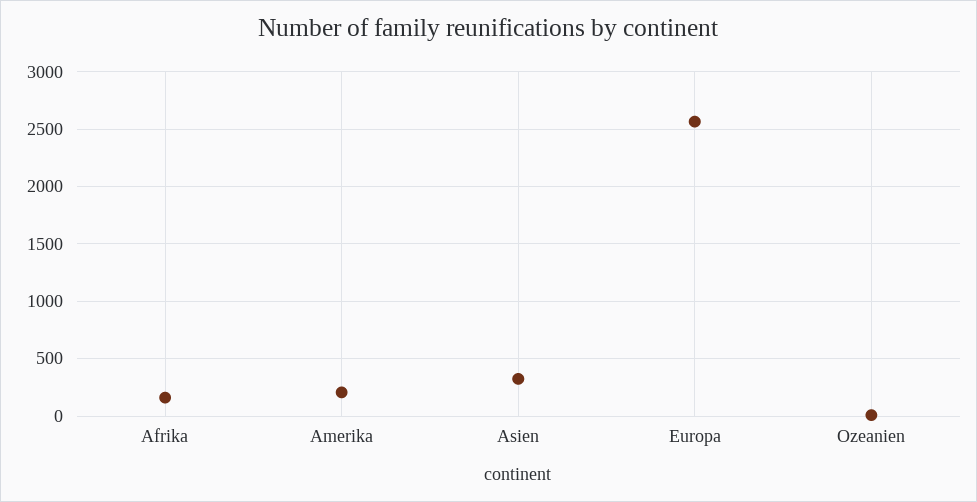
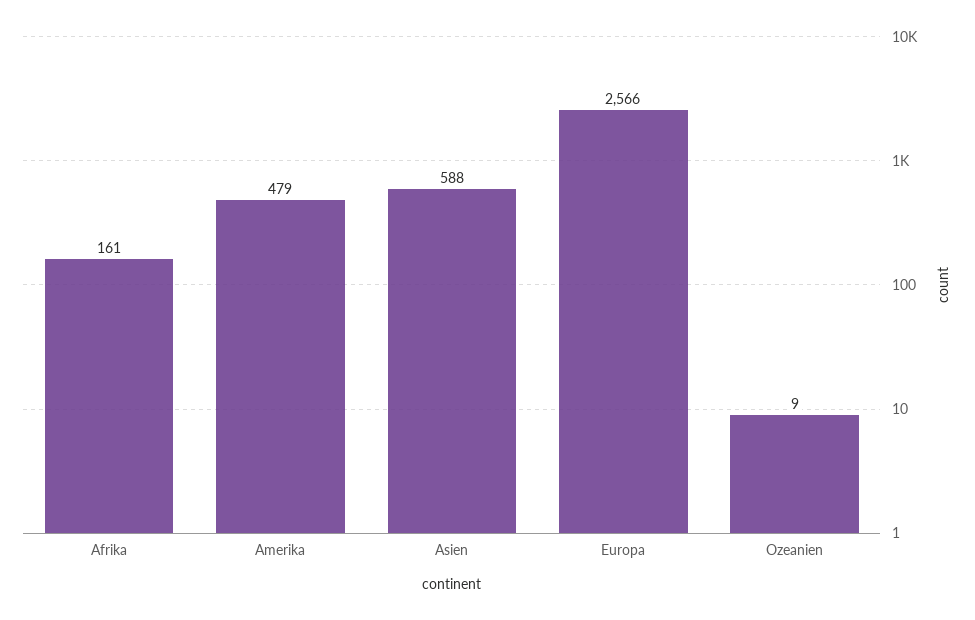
Amerika: 200 -> 479
Asien: 300 -> 588

